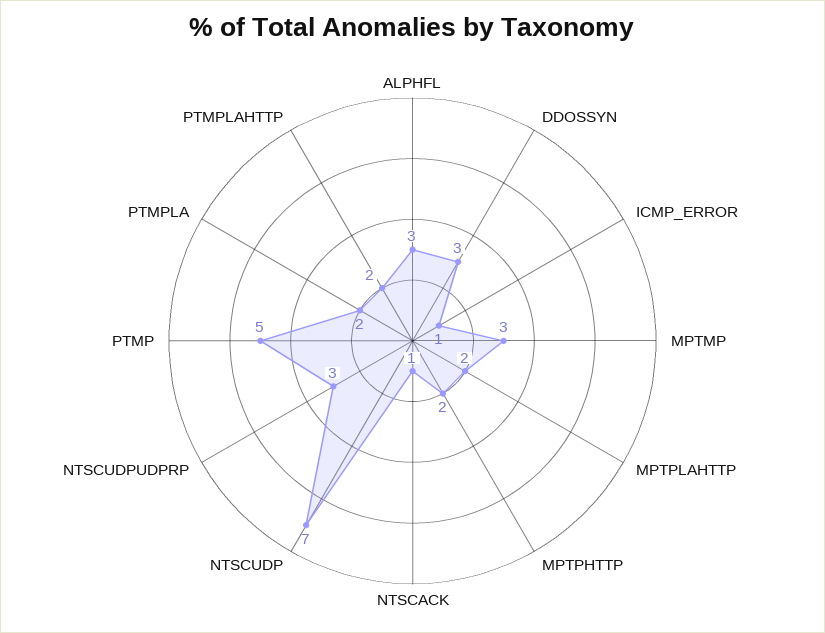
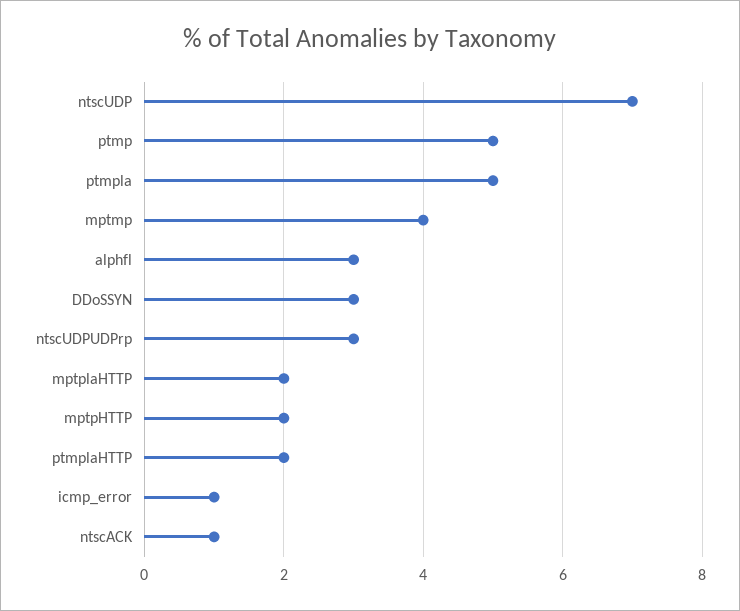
MPTMP: 3 -> 4
PTMPLA: 2 -> 5

